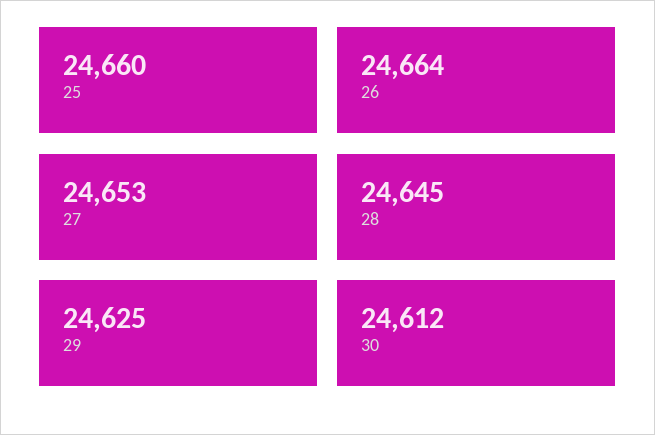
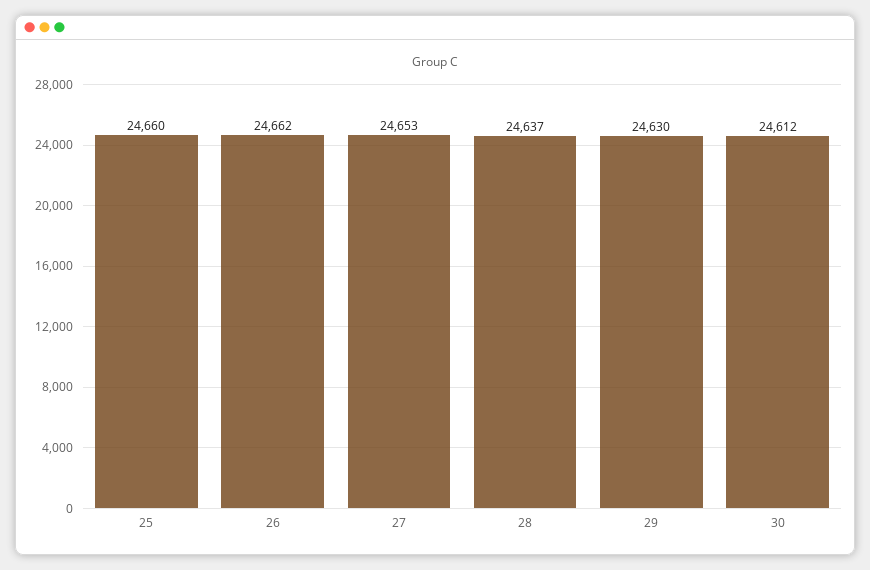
26: 24664 -> 24662
28: 24645 -> 24637
29: 24625 -> 24630

